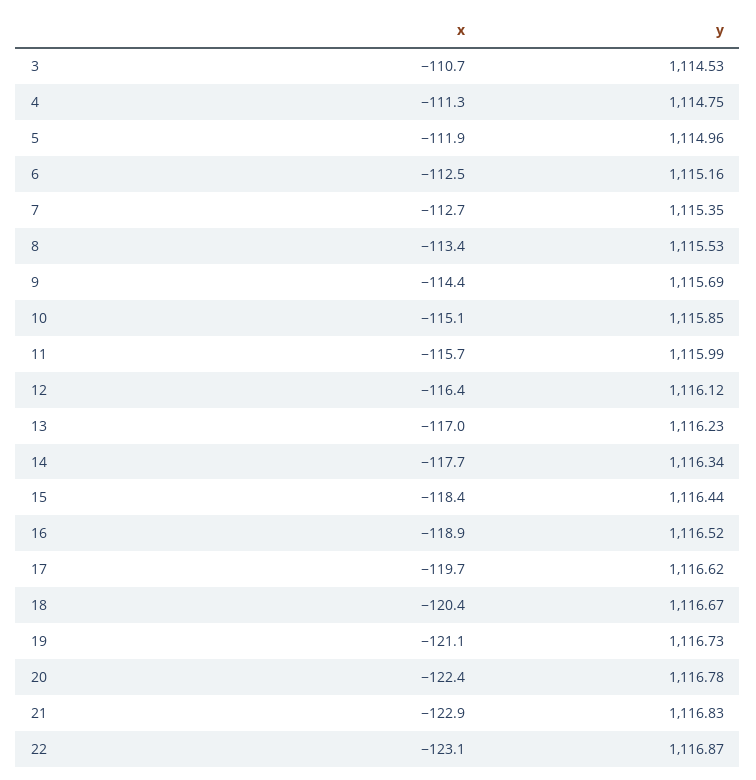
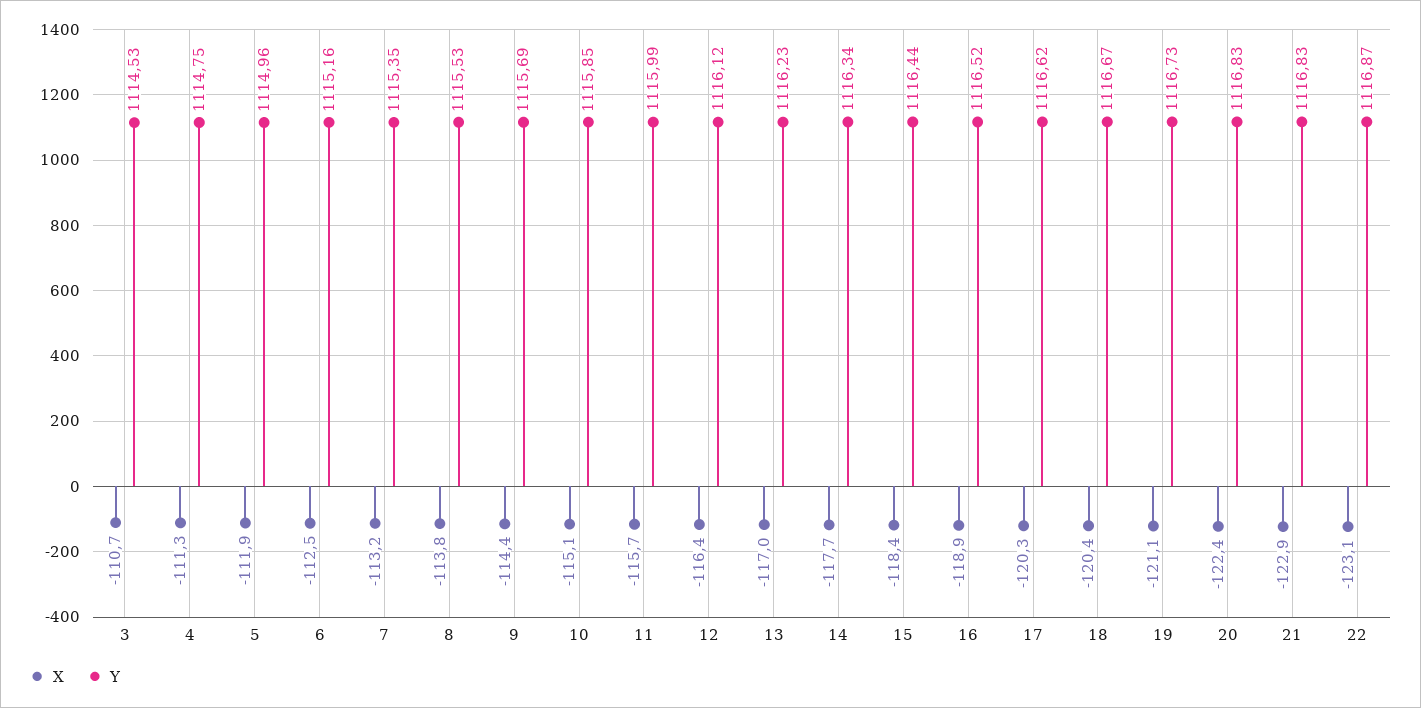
x, 7: -112.7 -> -113.2
x, 8: -113.4 -> -113.8
x, 17: -119.7 -> -120.3
y, 20: 1116.78 -> 1116.83

